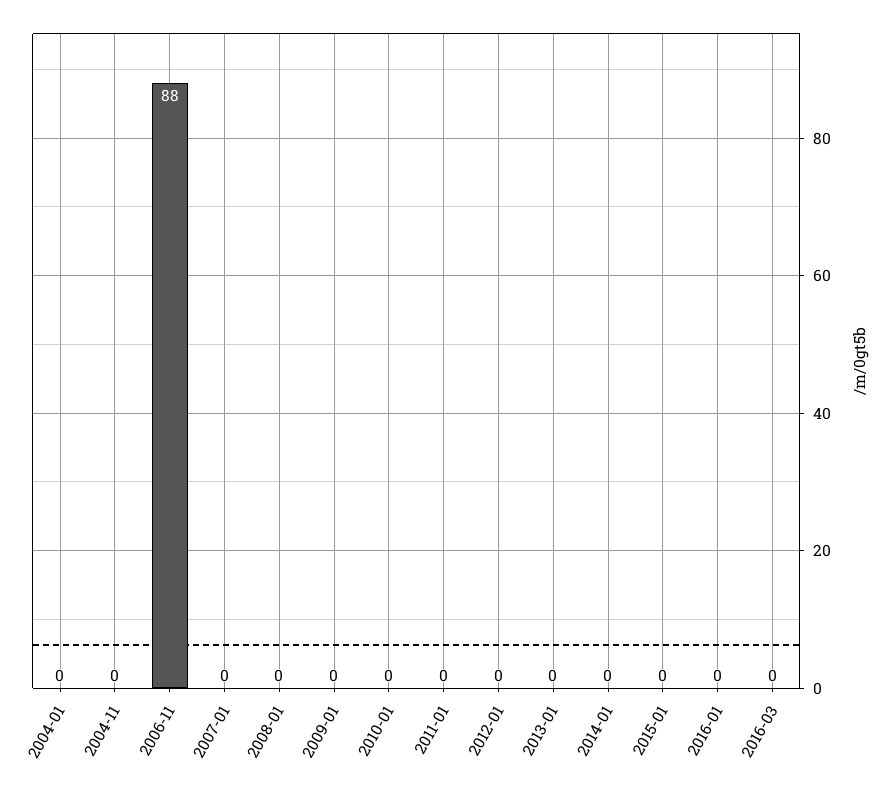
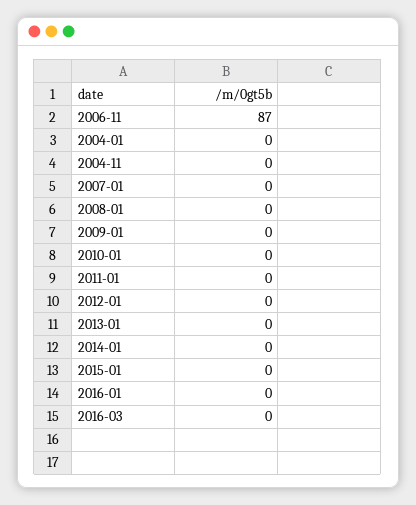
2006-11: 88 -> 87

